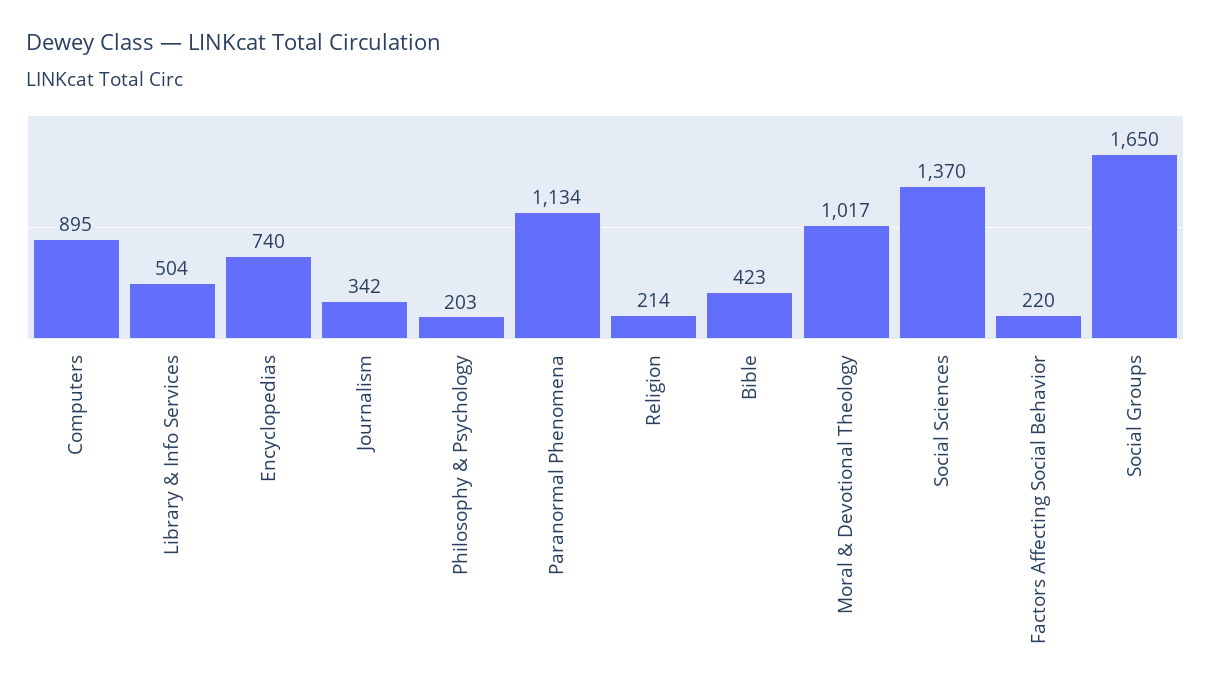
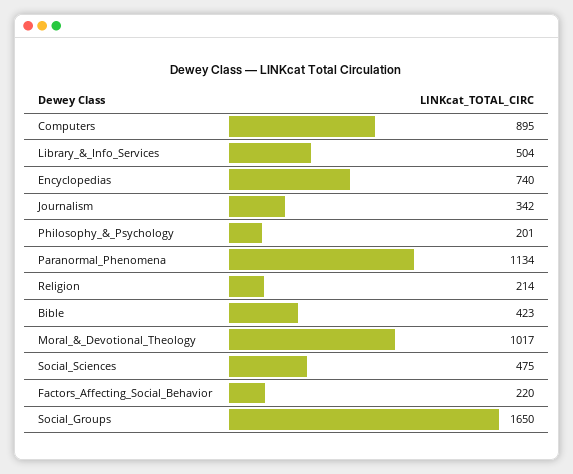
Philosophy & Psychology: 203 -> 201
Social Sciences: 1370 -> 475

